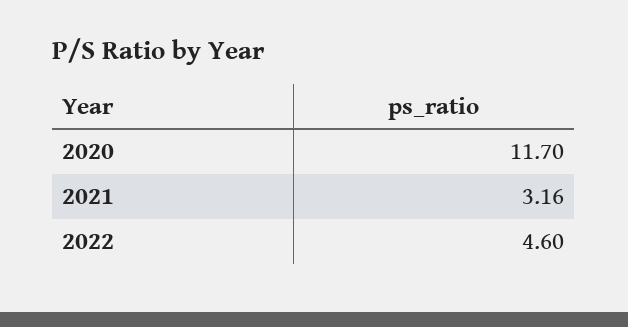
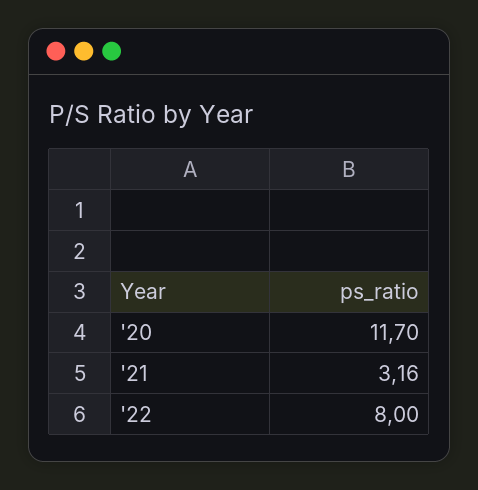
2022: 4.6 -> 8

